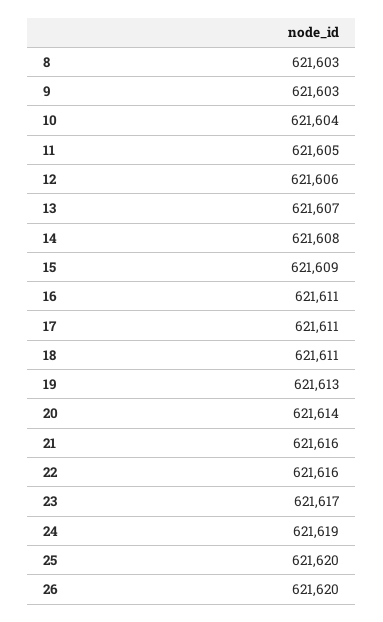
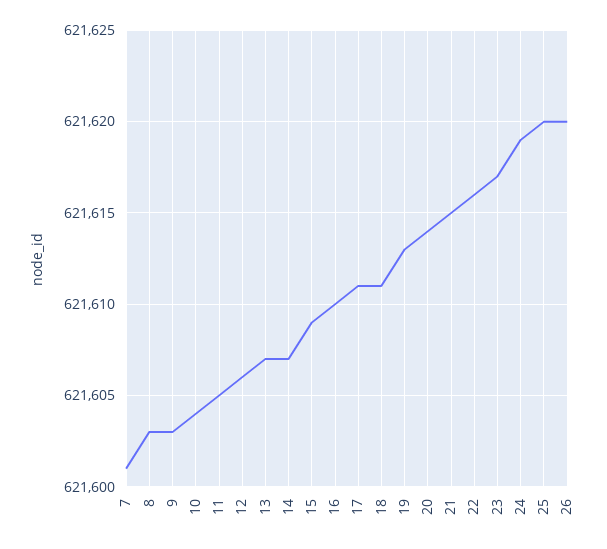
14: 621608 -> 621607
16: 621611 -> 621610
21: 621616 -> 621615
7: none -> 621601

